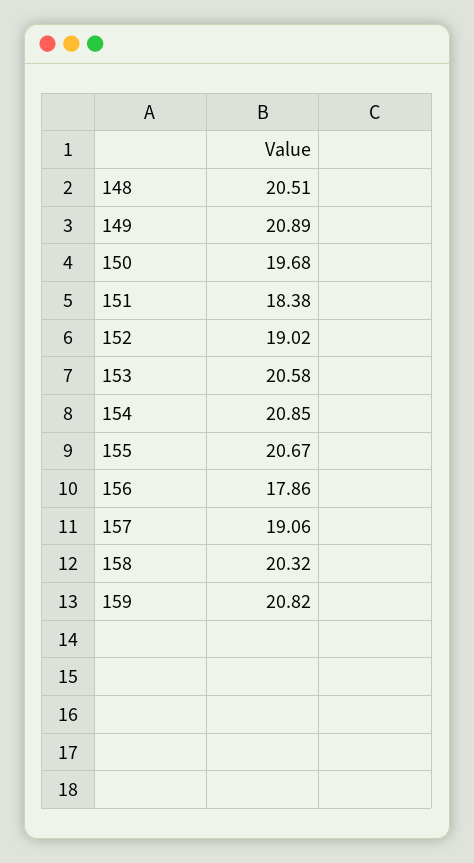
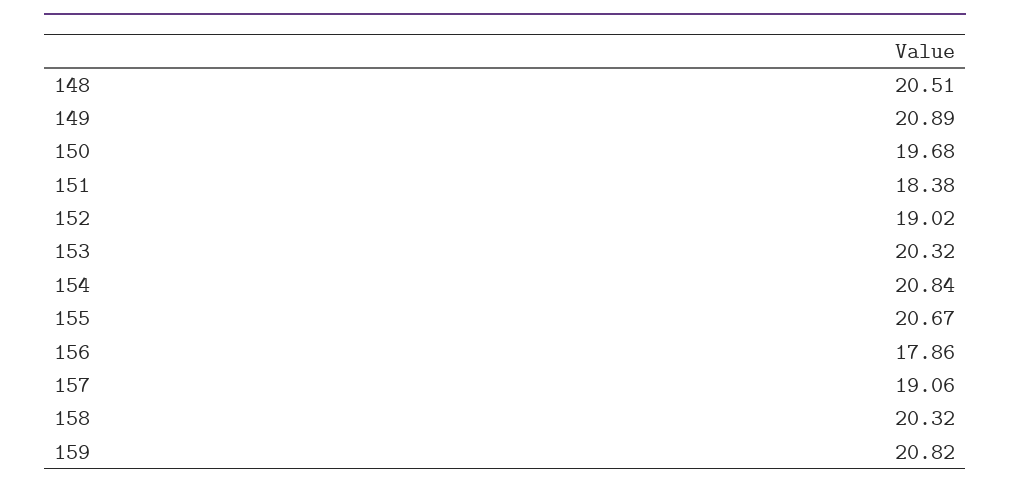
153: 20.58 -> 20.32
154: 20.85 -> 20.84

